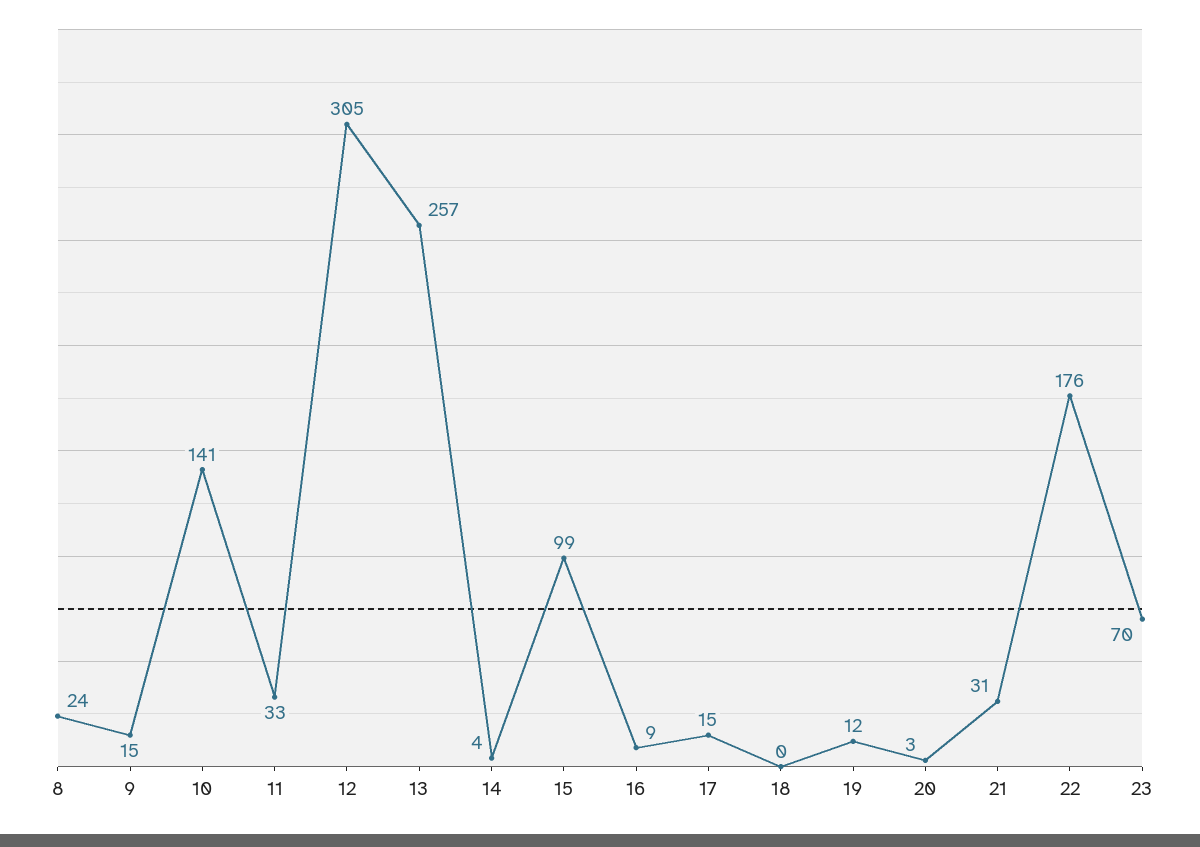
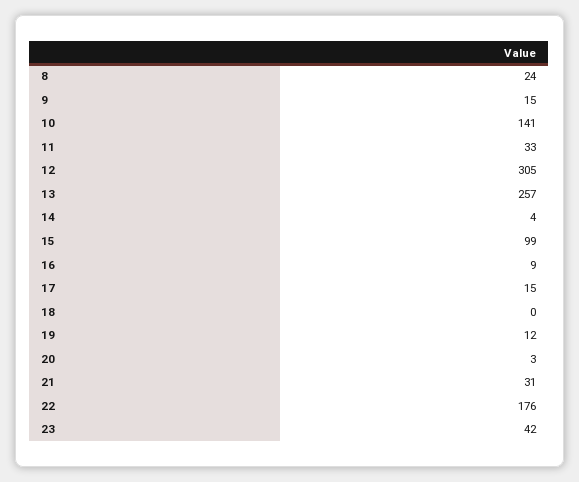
23: 70 -> 42

